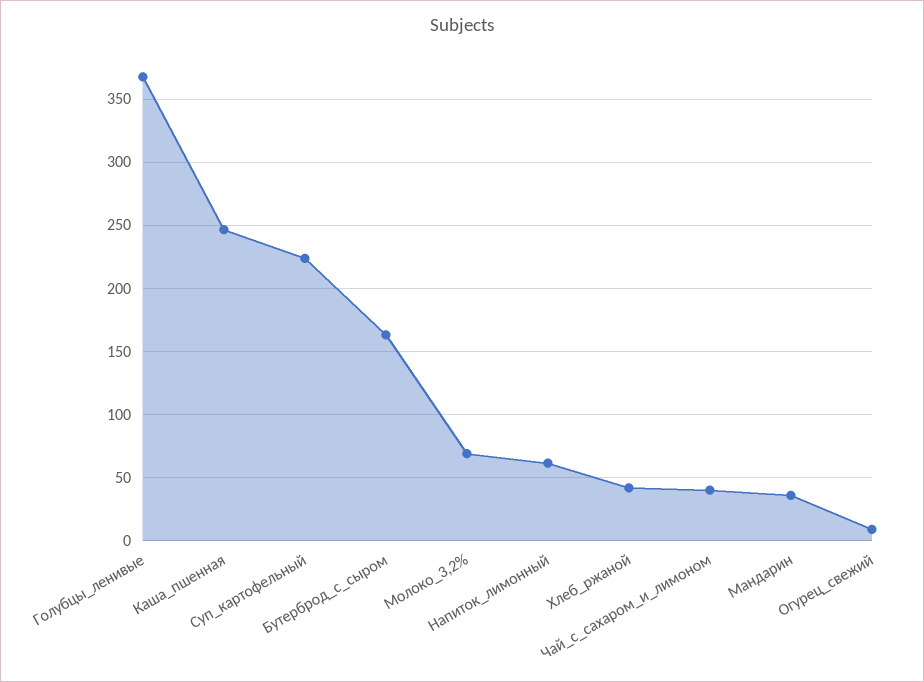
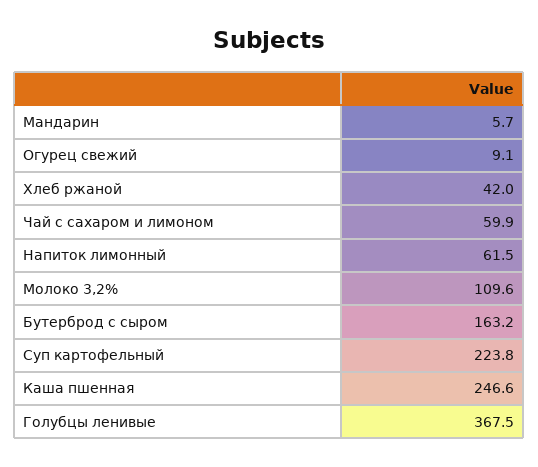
Молоко_3,2%: 70 -> 109.6
Чай_с_сахаром_и_лимоном: 40 -> 59.9
Мандарин: 35 -> 5.7

